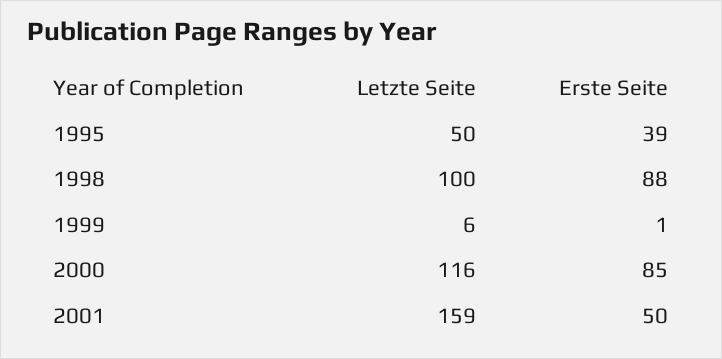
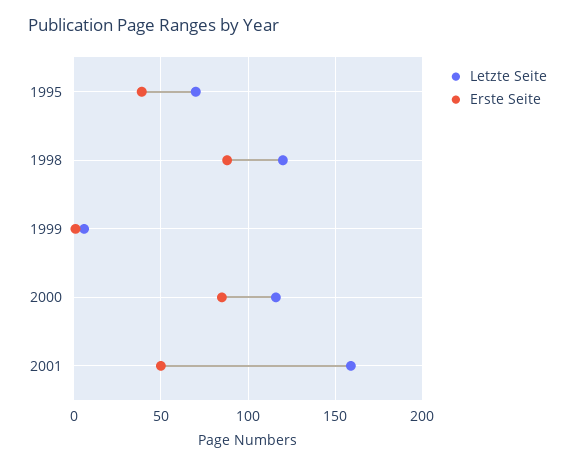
Letzte Seite, 1995: 50 -> 70
Letzte Seite, 1998: 100 -> 120

